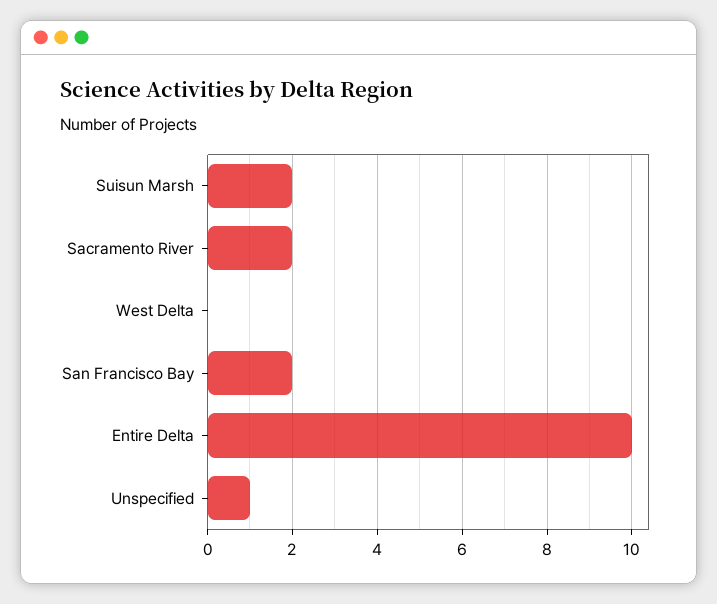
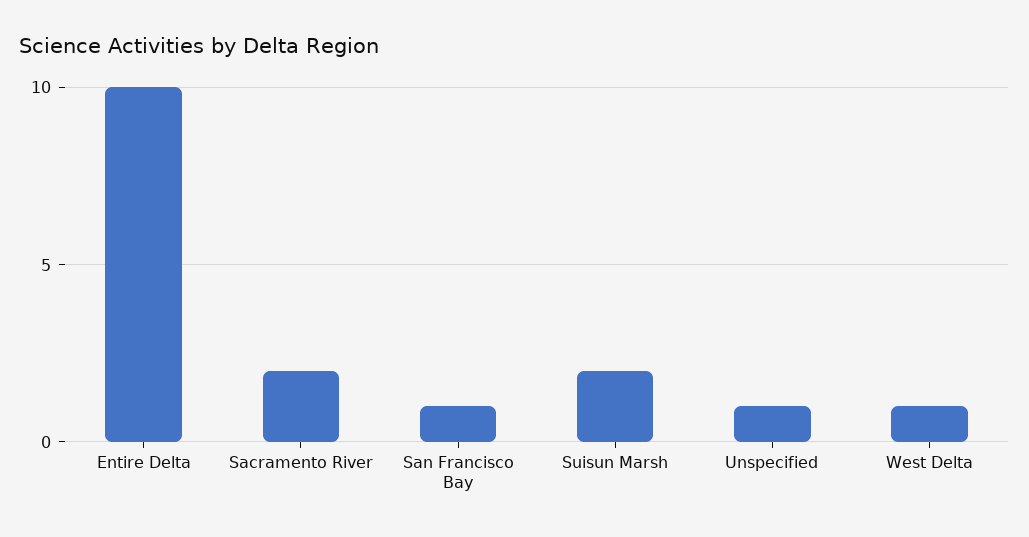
West Delta: 0 -> 1
San Francisco Bay: 2 -> 1

